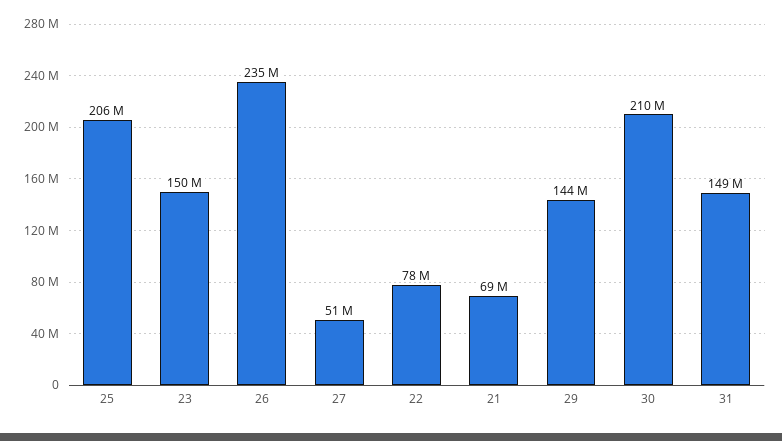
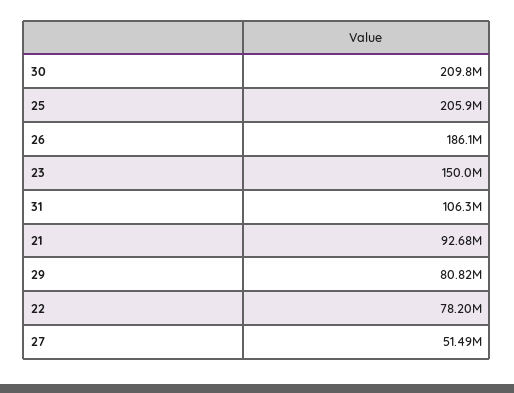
26: 235000000 -> 186100000
21: 69000000 -> 92680000
29: 144000000 -> 80820000
31: 149000000 -> 106300000

